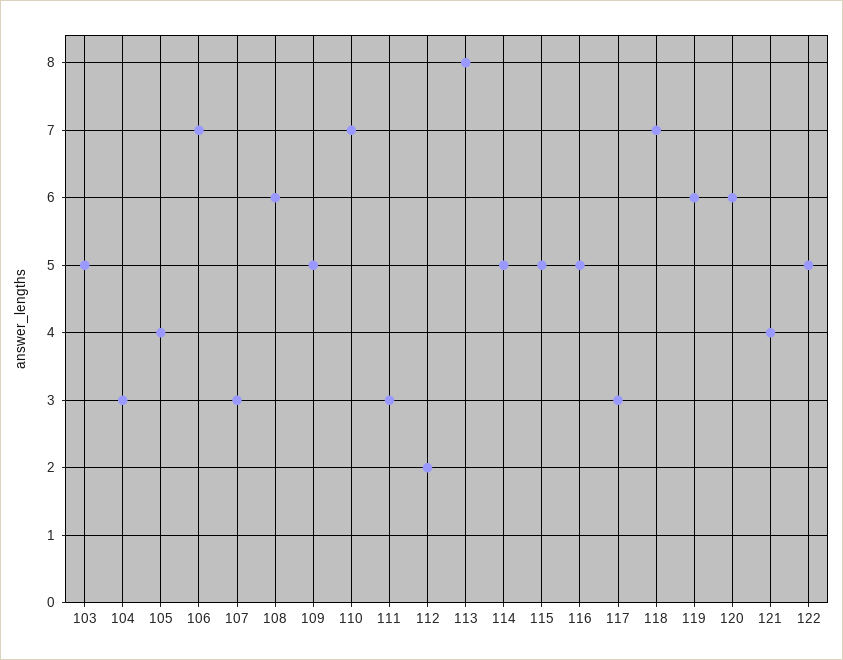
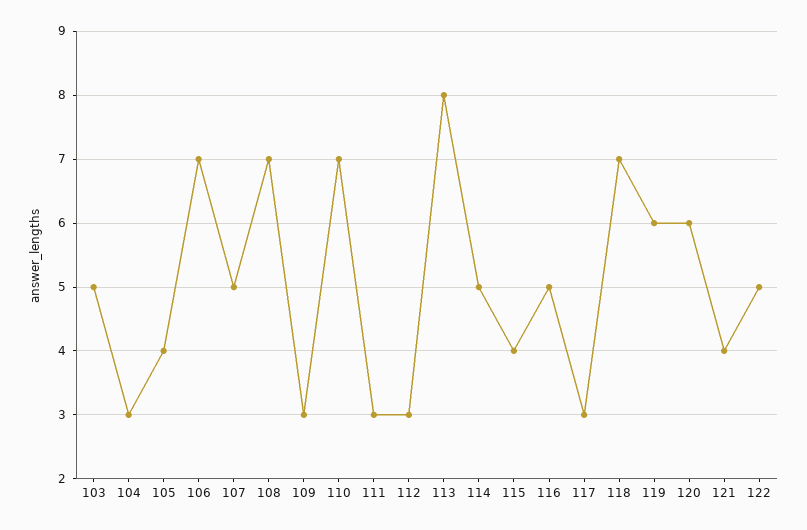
107: 3 -> 5
108: 6 -> 7
109: 5 -> 3
112: 2 -> 3
115: 5 -> 4

